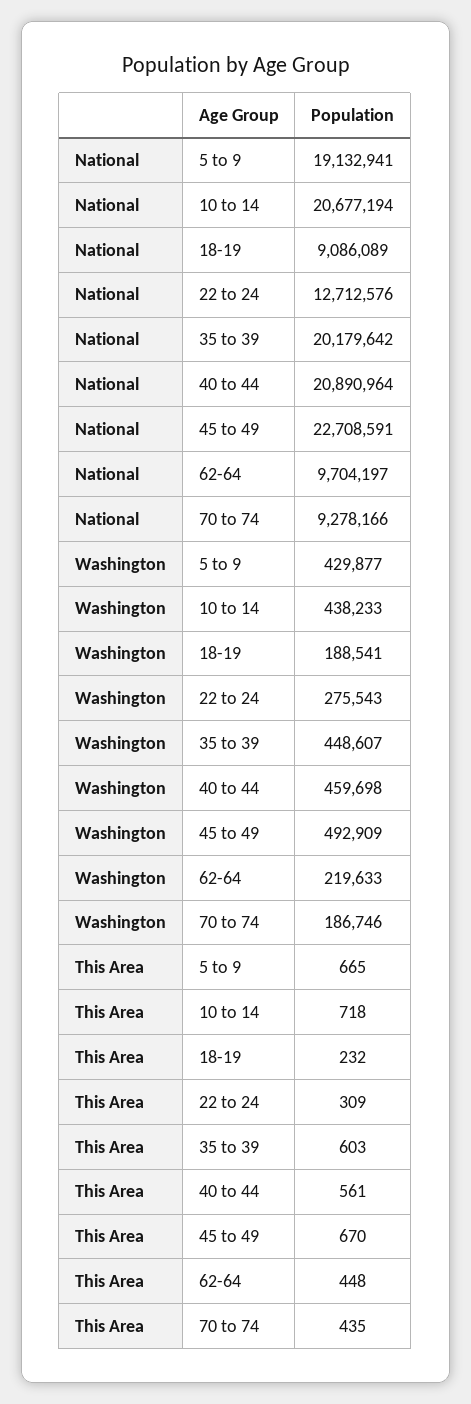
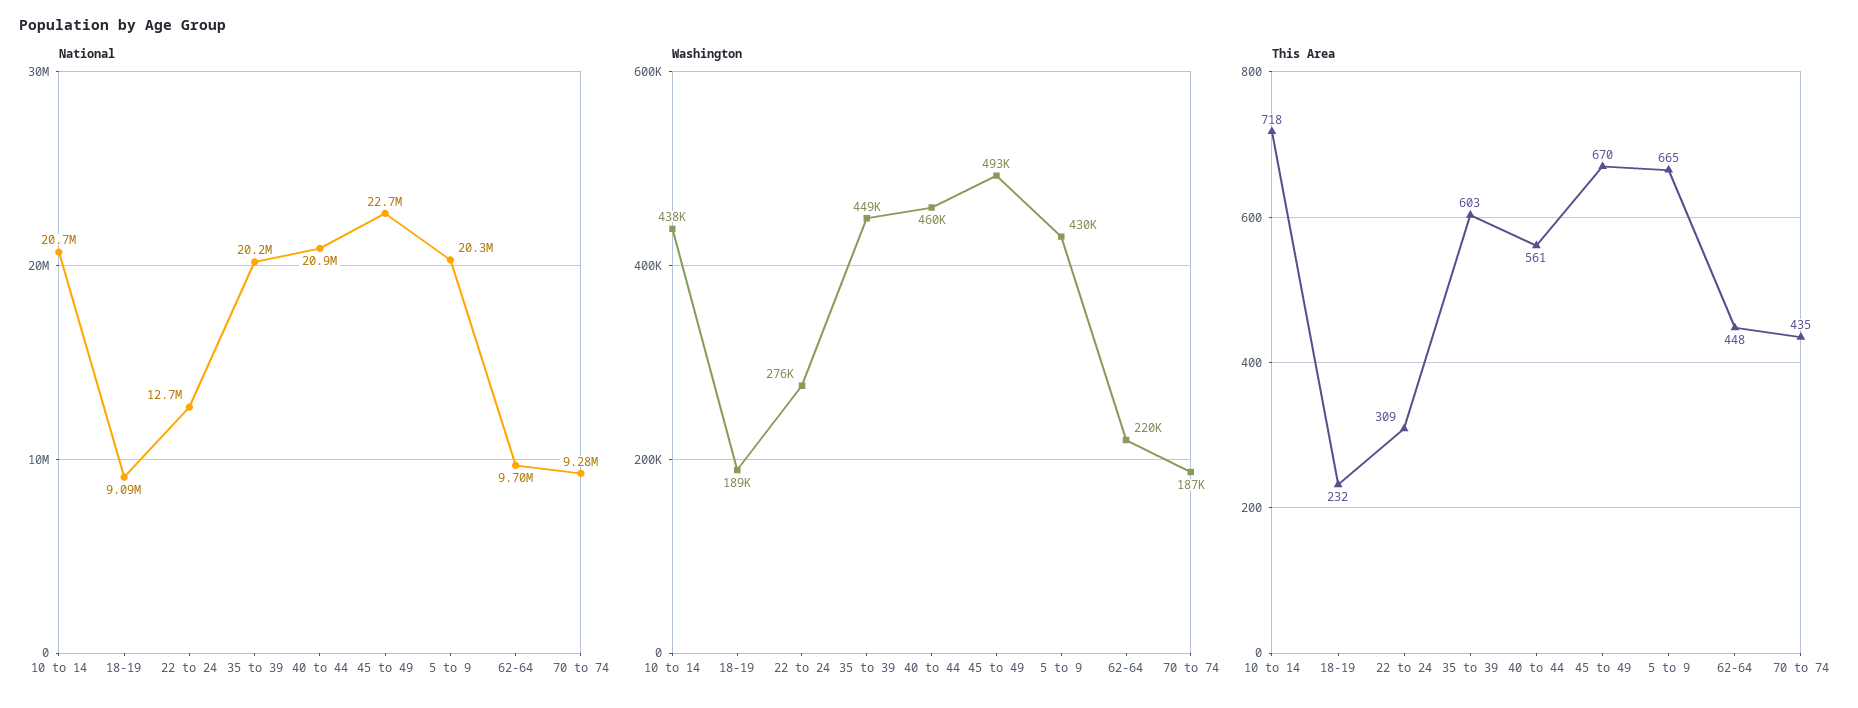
National, 5 to 9: 19132941 -> 20300000

